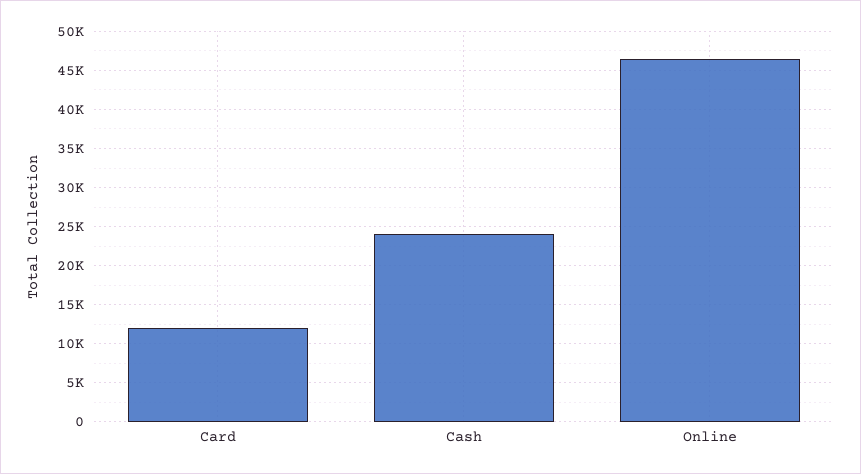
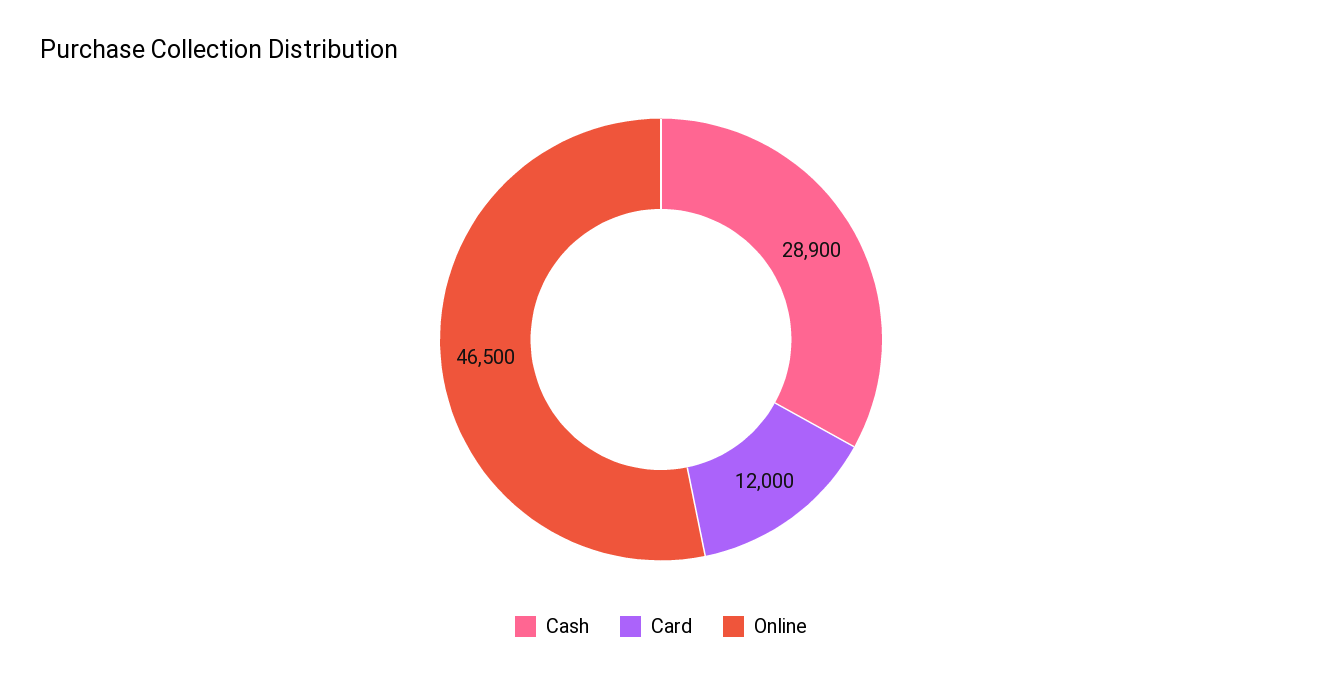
Cash: 24000 -> 28900

